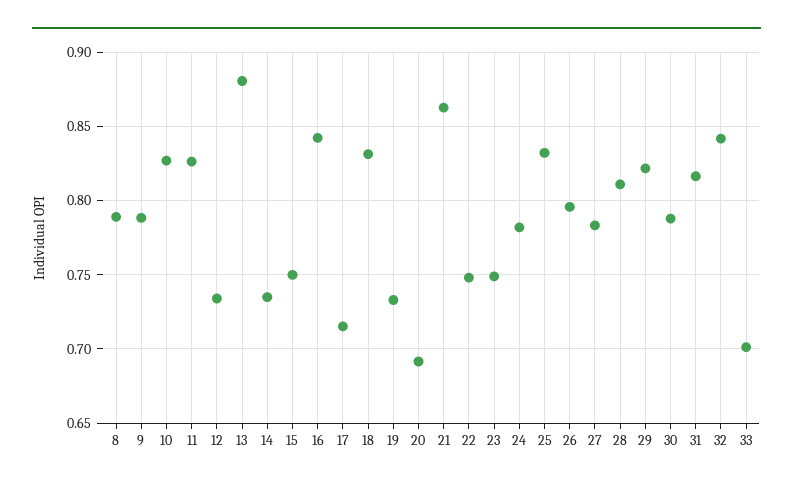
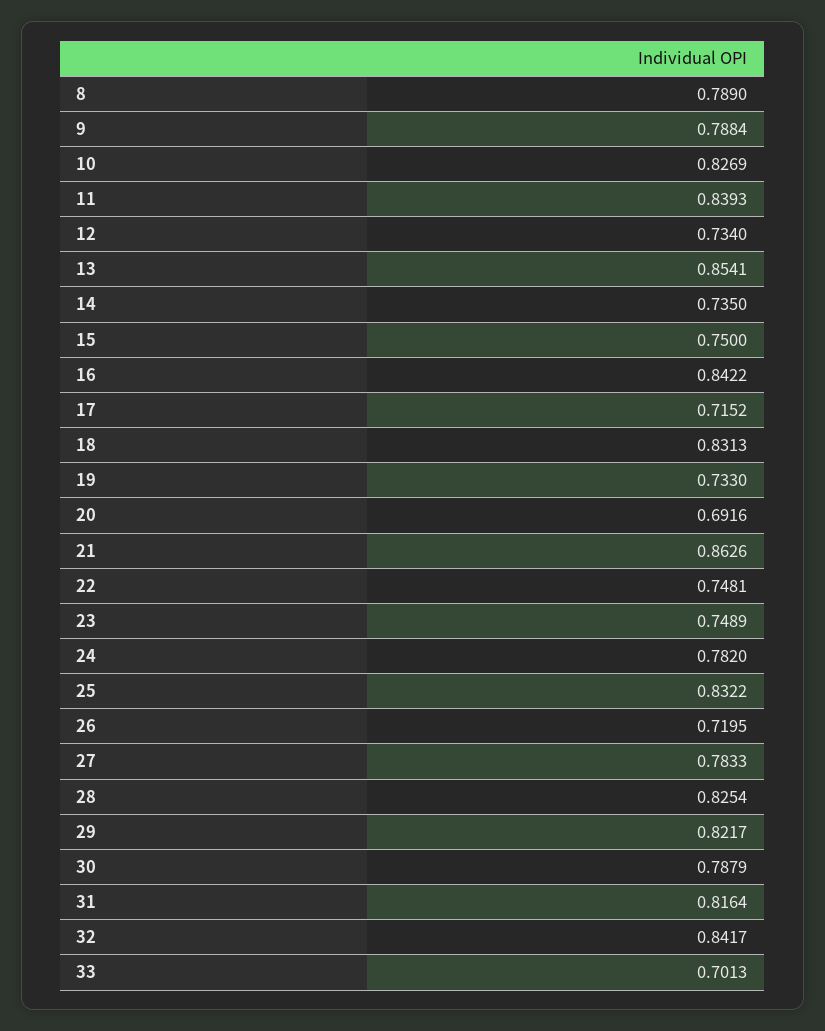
11: 0.825 -> 0.8393
13: 0.88 -> 0.8541
26: 0.795 -> 0.7195
28: 0.81 -> 0.8254

